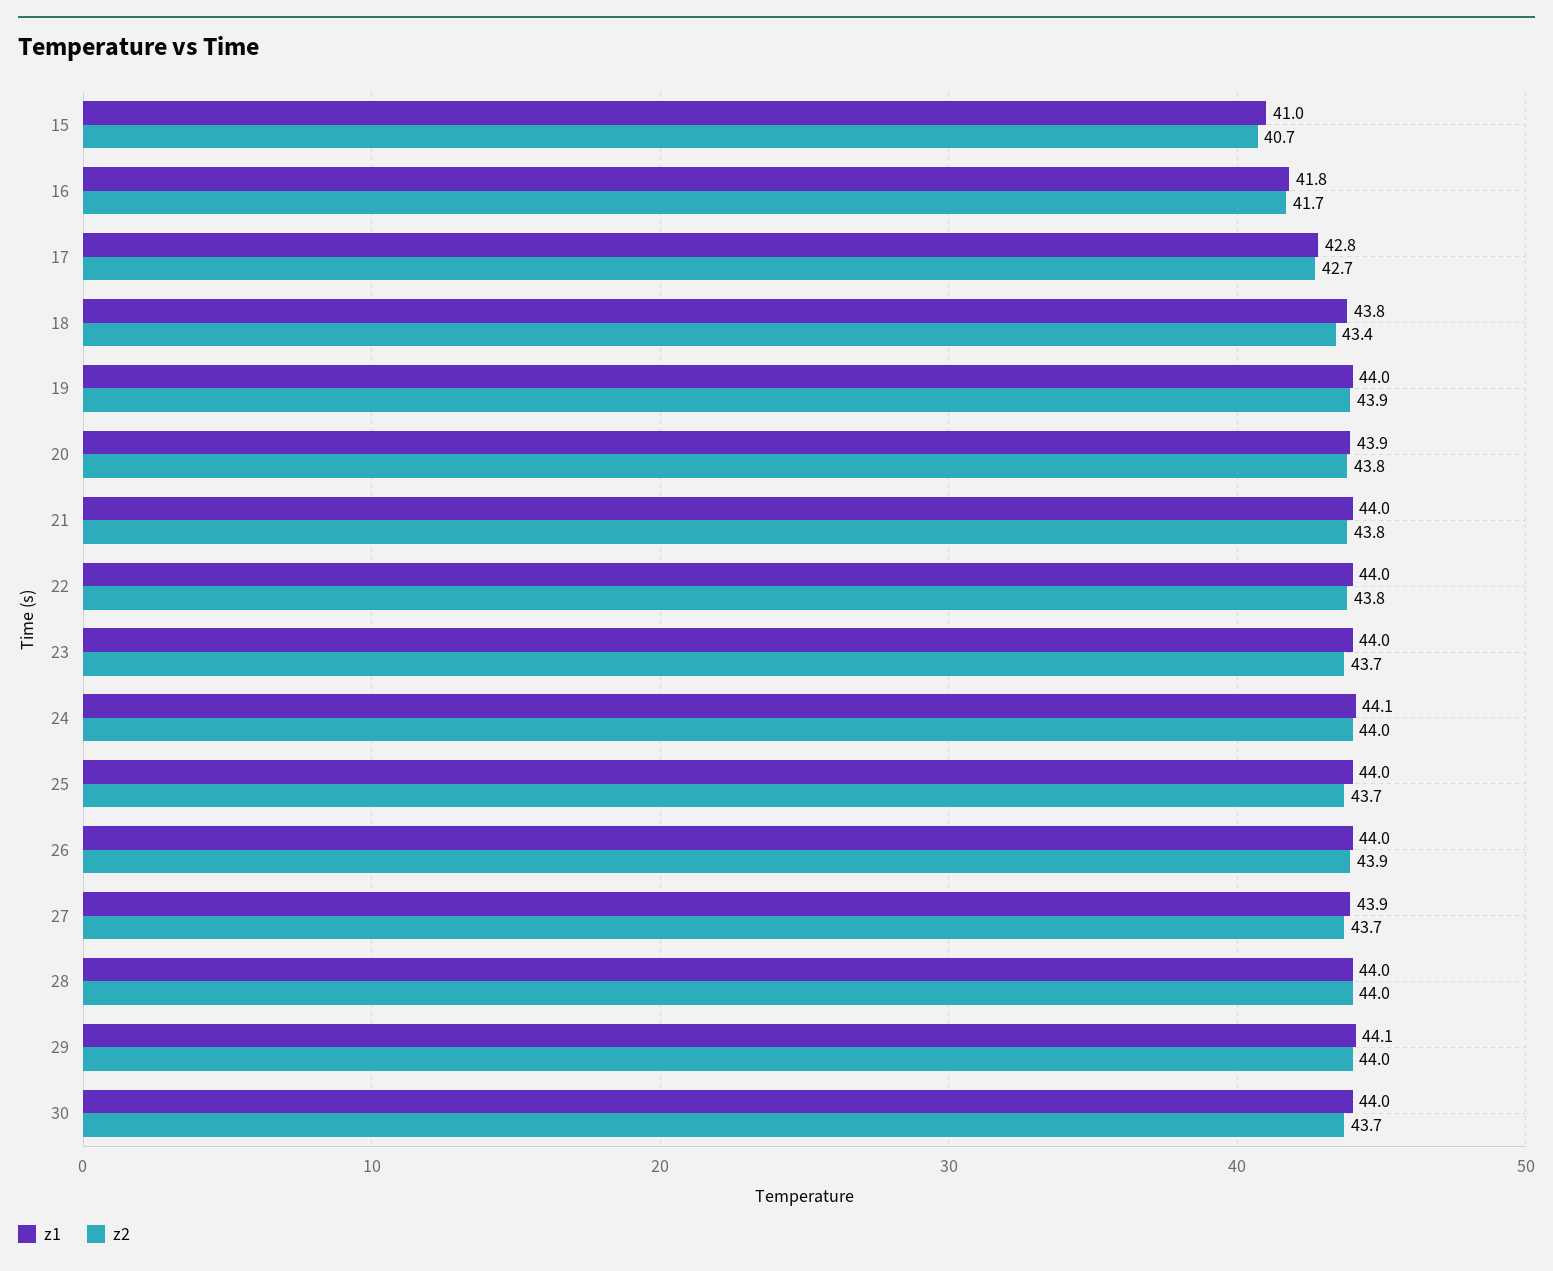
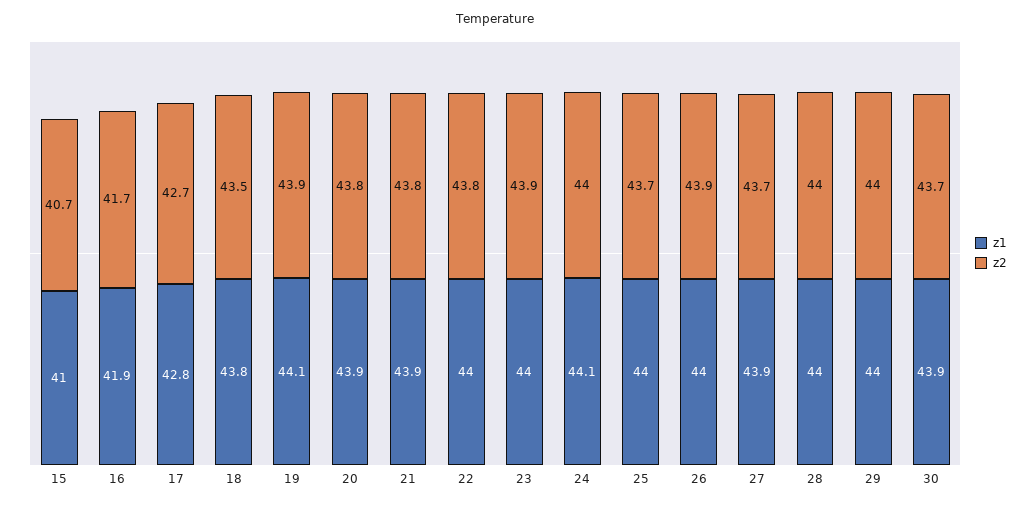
z1, 16: 41.8 -> 41.9
z2, 18: 43.4 -> 43.5
z1, 19: 44 -> 44.1
z1, 21: 44 -> 43.9
z2, 23: 43.7 -> 43.9
z1, 29: 44.1 -> 44
z1, 30: 44 -> 43.9

